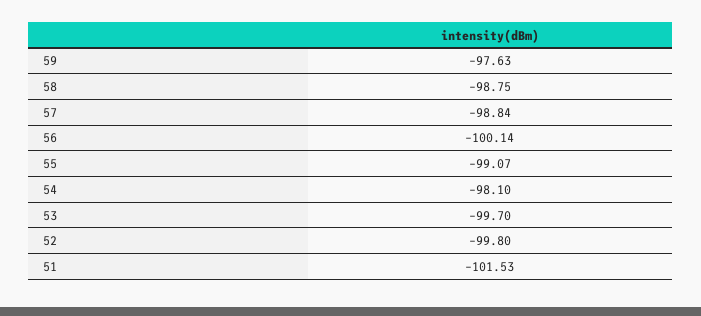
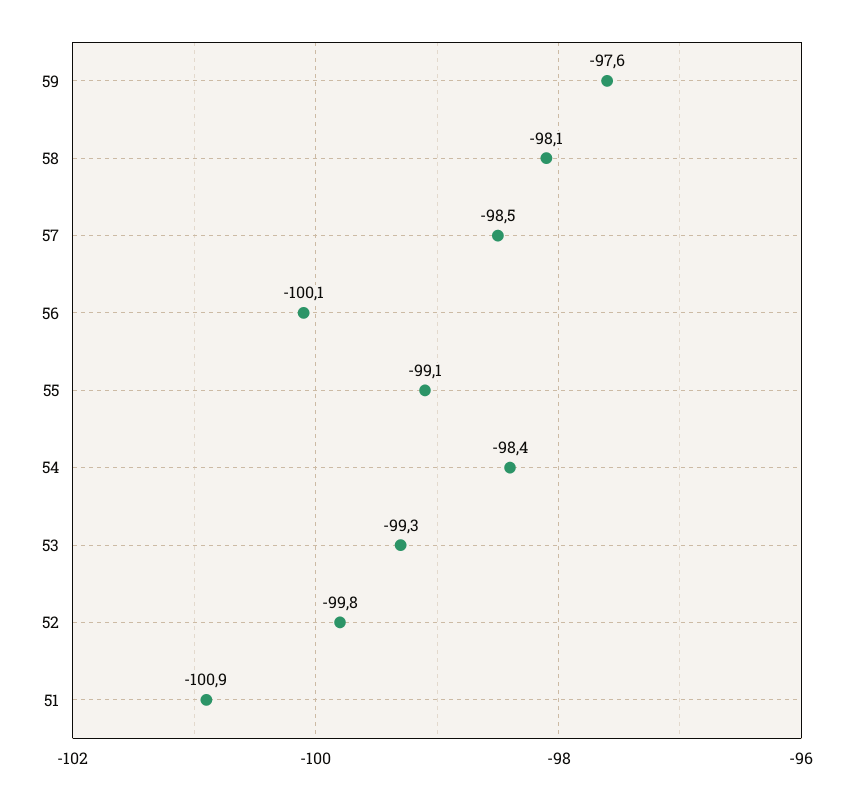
58: -98.75 -> -98.1
57: -98.84 -> -98.5
54: -98.1 -> -98.4
53: -99.7 -> -99.3
51: -101.53 -> -100.9

